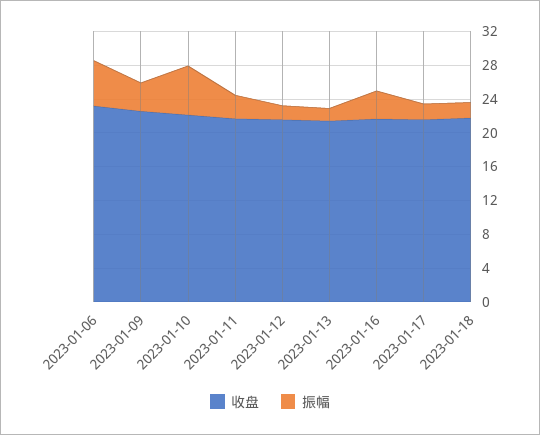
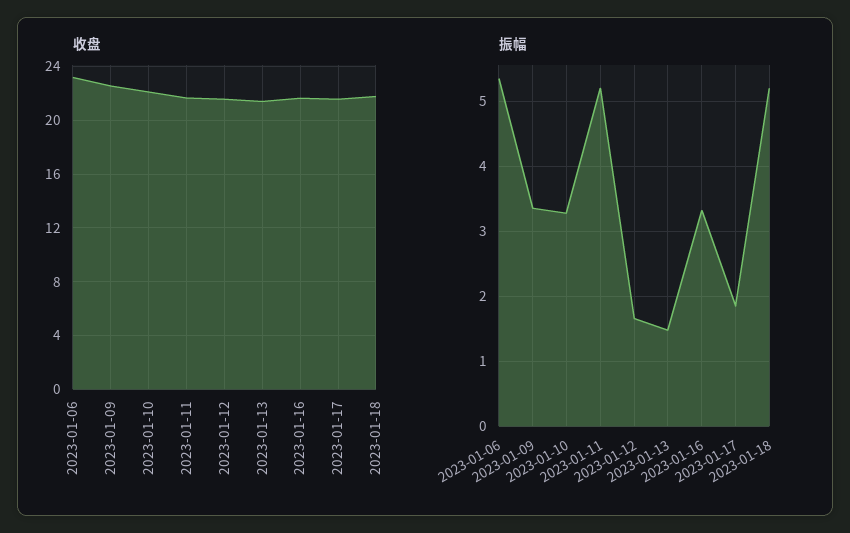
振幅, 2023-01-10: 6 -> 3.3
振幅, 2023-01-11: 3 -> 5.2
振幅, 2023-01-18: 2 -> 5.2

